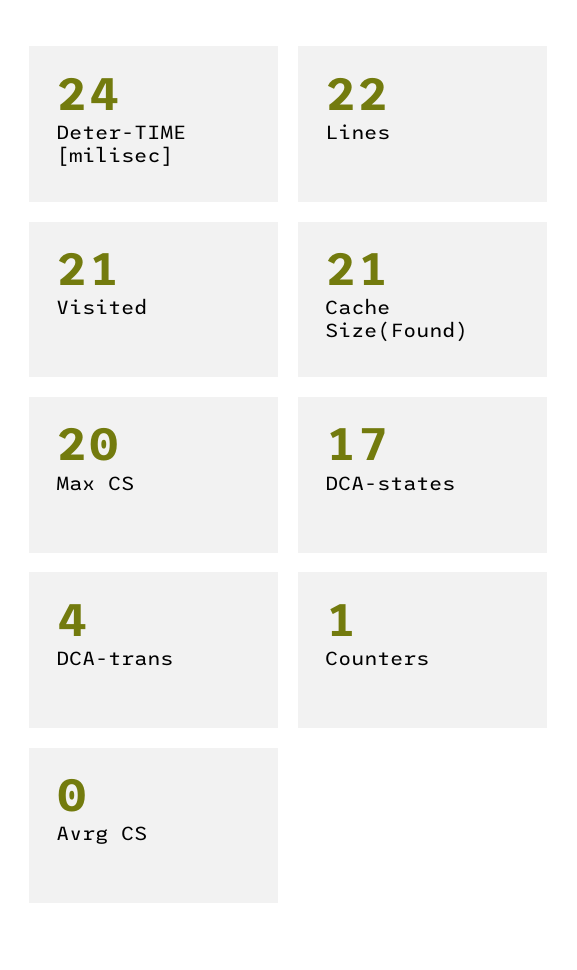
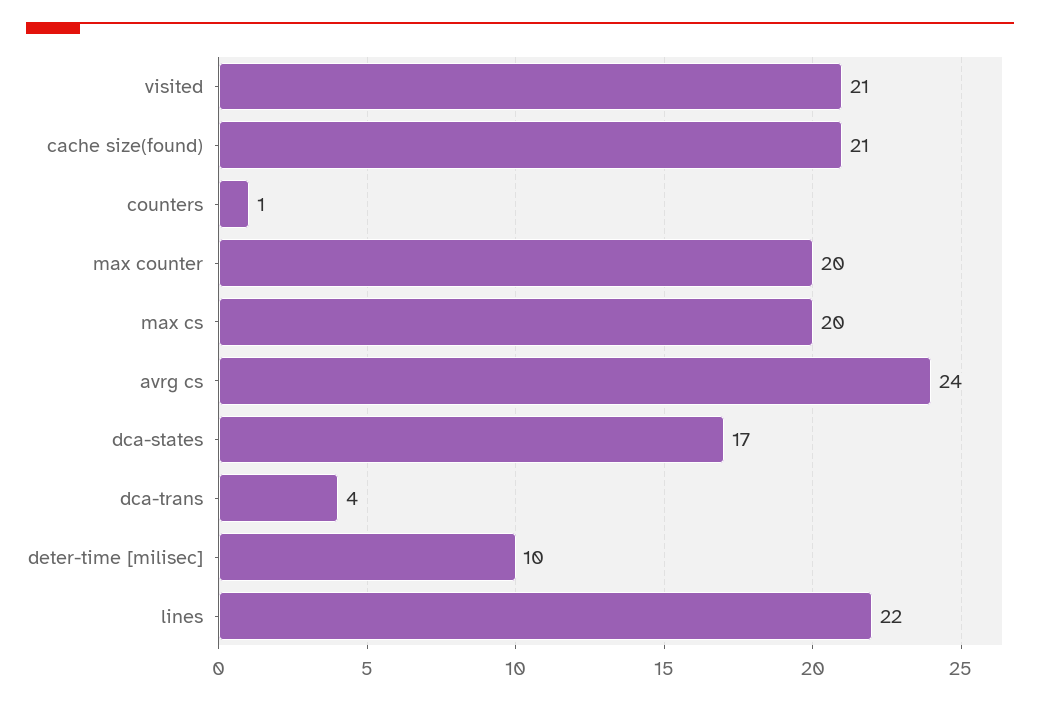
Deter-TIME [milisec]: 24 -> 10
Avrg CS: 0 -> 24
max counter: none -> 20

